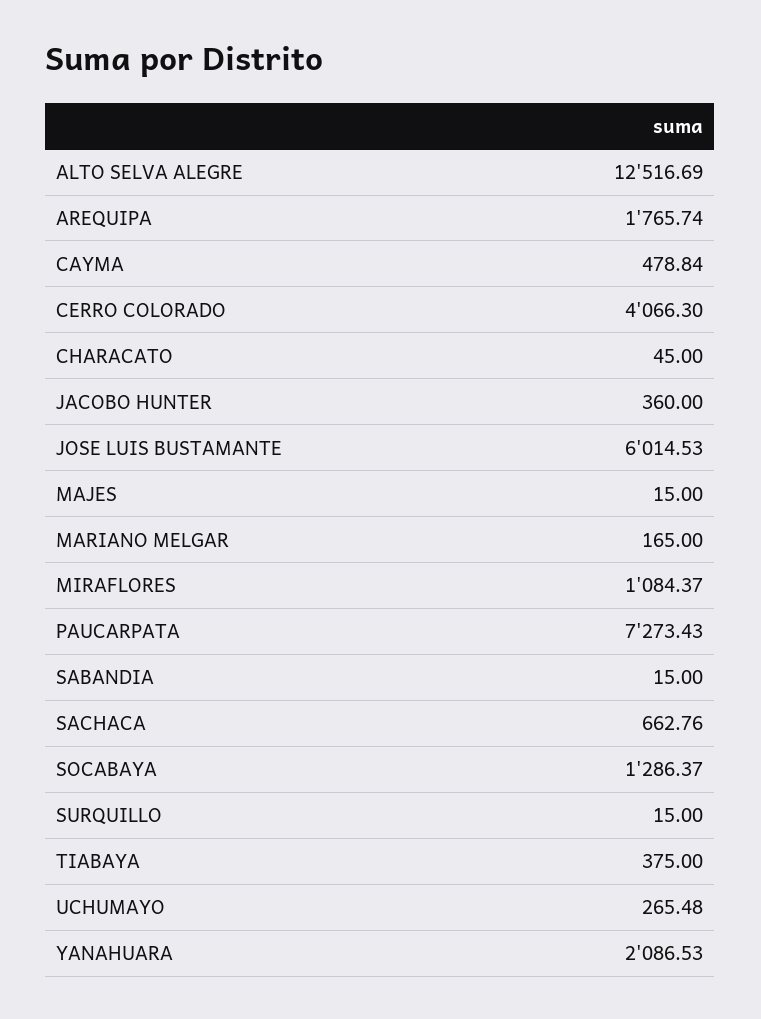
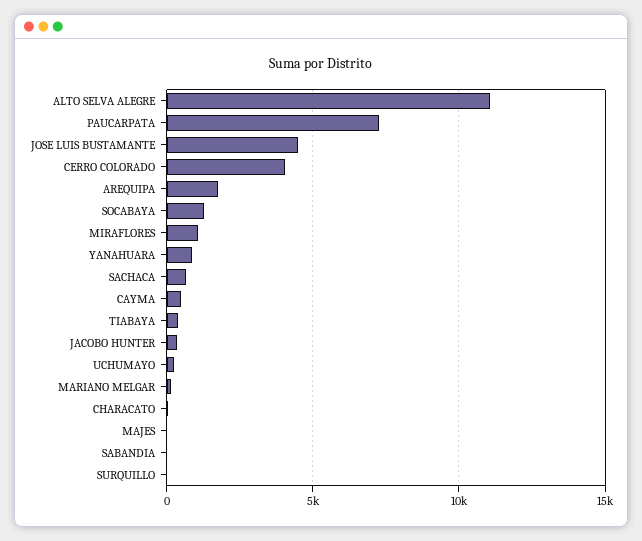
ALTO SELVA ALEGRE: 12516.69 -> 11000
JOSE LUIS BUSTAMANTE: 6014.53 -> 4500
YANAHUARA: 2086.53 -> 1000

